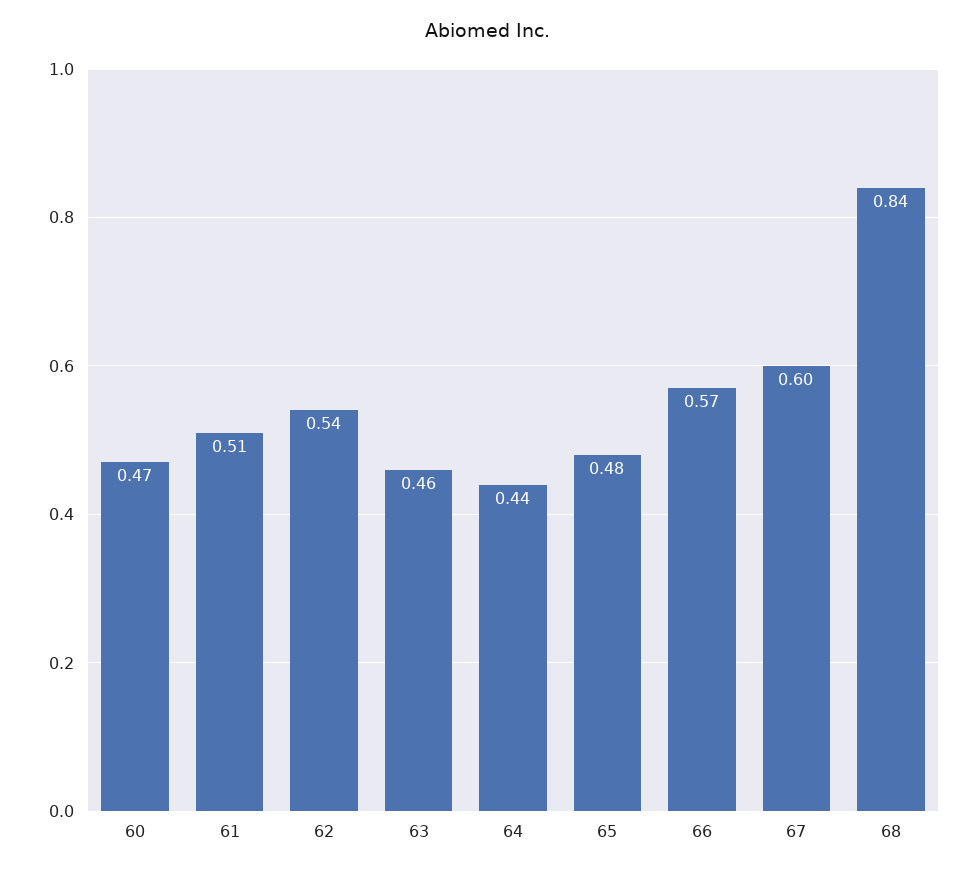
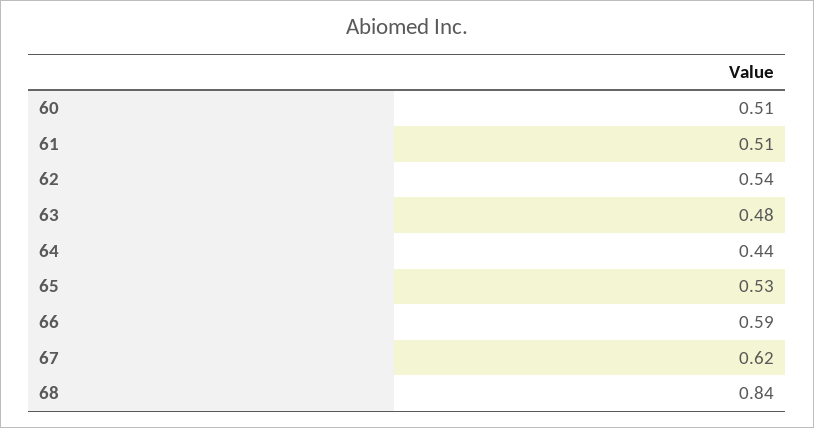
60: 0.47 -> 0.51
63: 0.46 -> 0.48
65: 0.48 -> 0.53
66: 0.57 -> 0.59
67: 0.6 -> 0.62

